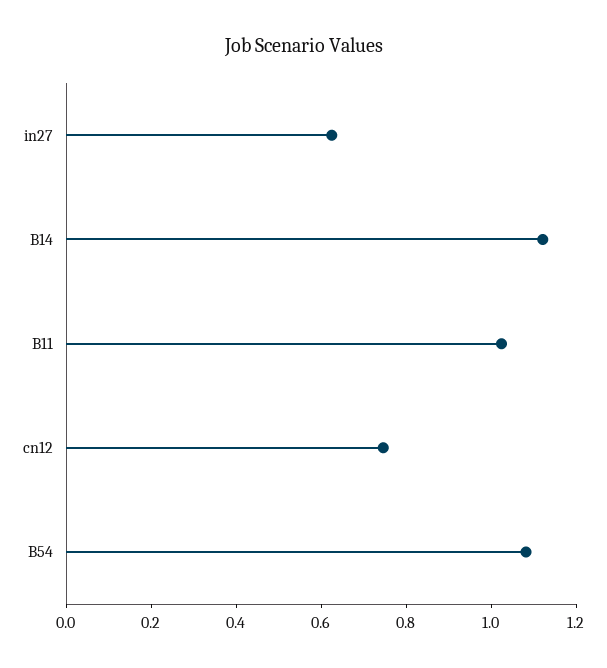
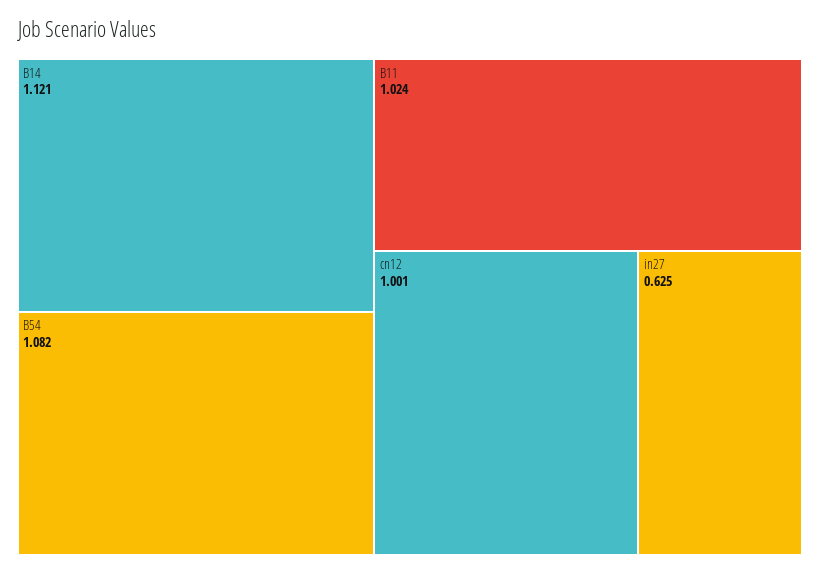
cn12: 0.75 -> 1.001

